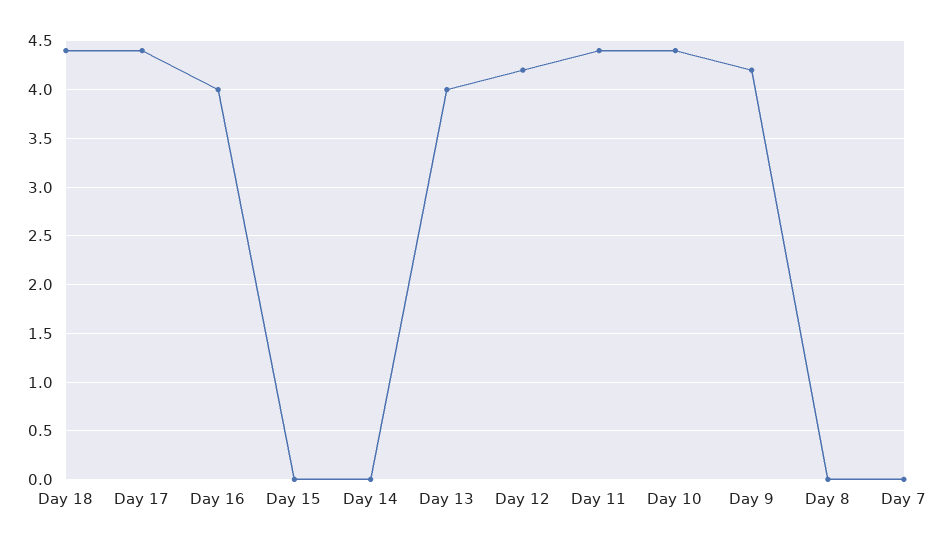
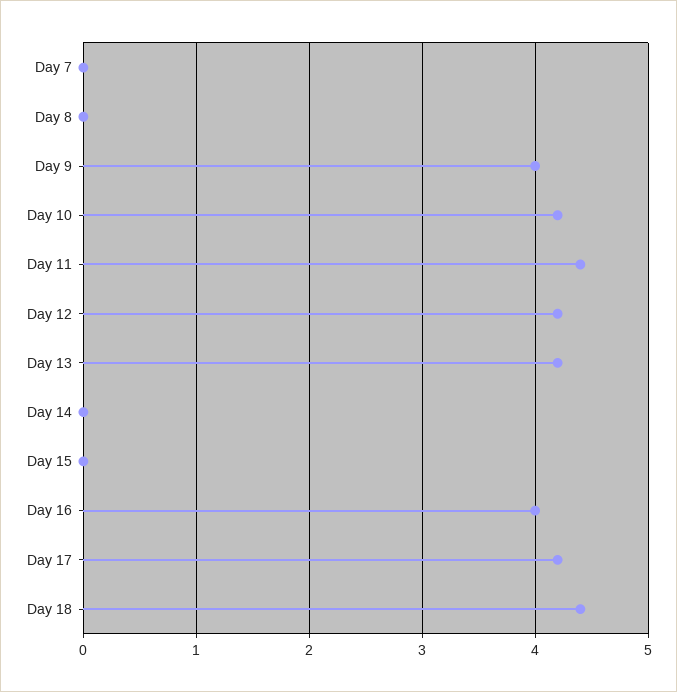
Day 17: 4.4 -> 4.2
Day 13: 4 -> 4.2
Day 10: 4.4 -> 4.2
Day 9: 4.2 -> 4

